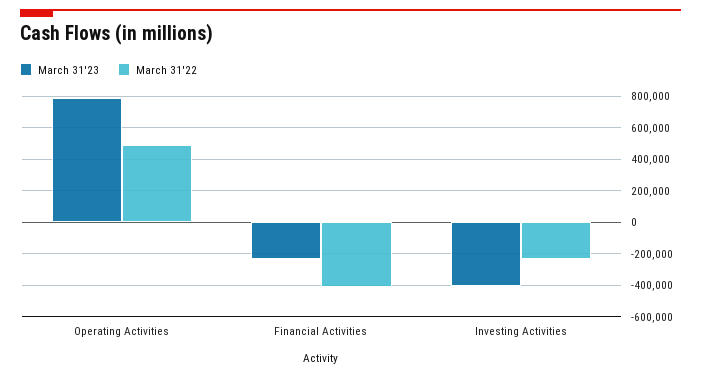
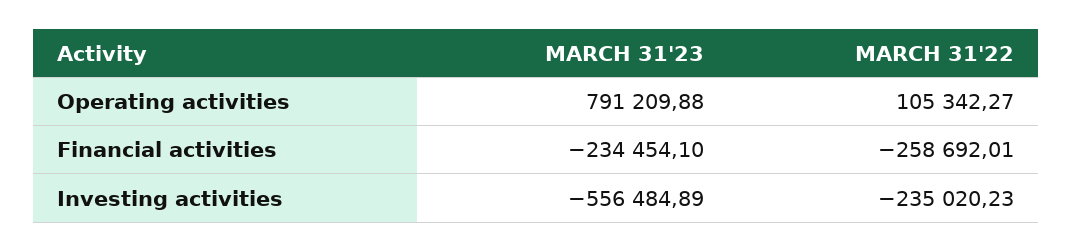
March 31'22, Operating Activities: 500000 -> 105342.27
March 31'22, Financial Activities: -400000 -> -258692.01
March 31'23, Investing Activities: -400000 -> -556484.89

